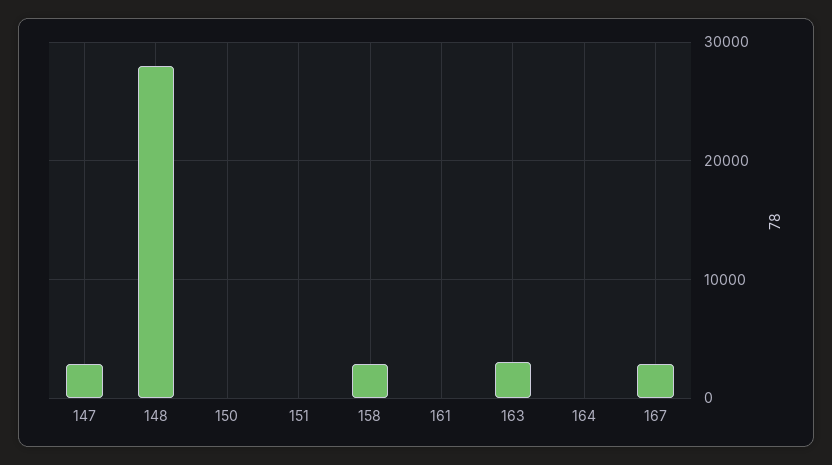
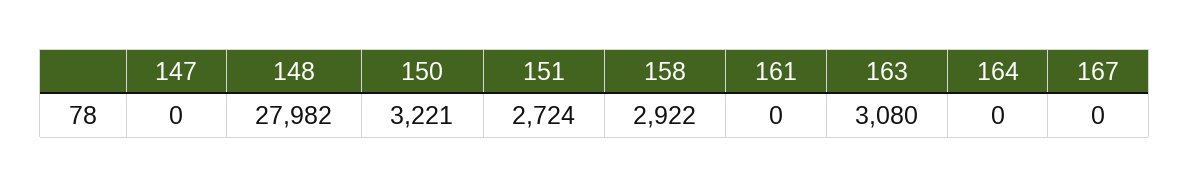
147: 3000 -> 0
150: 0 -> 3221
151: 0 -> 2724
167: 3000 -> 0

